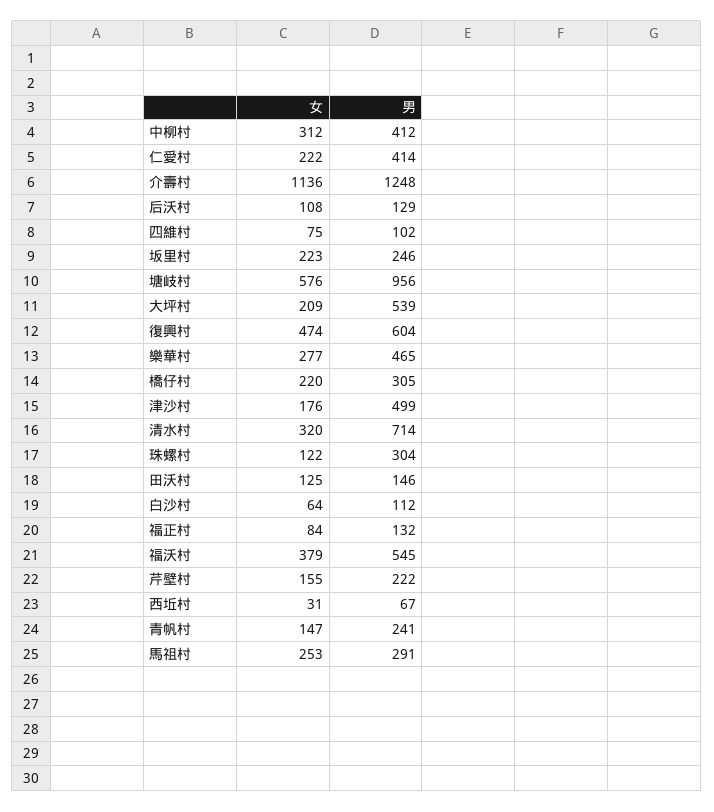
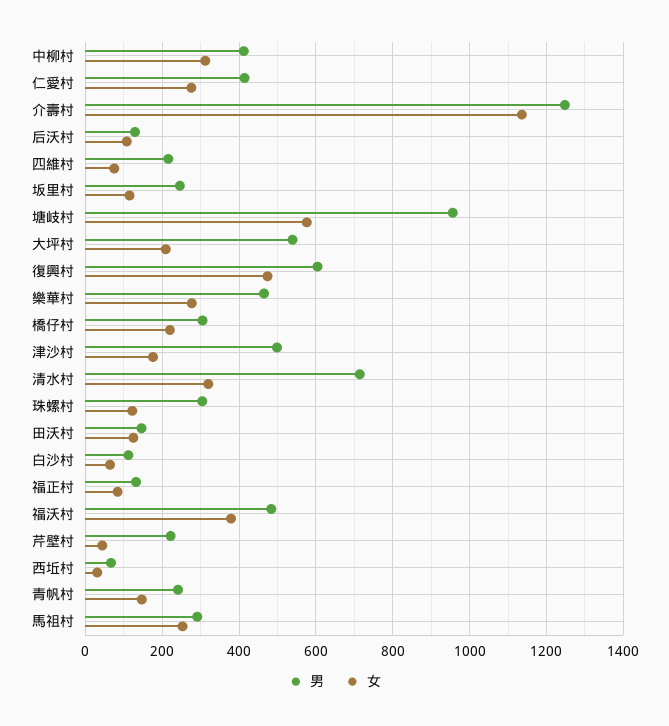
女, 仁愛村: 222 -> 280
男, 四維村: 102 -> 220
女, 坂里村: 223 -> 120
男, 福沃村: 545 -> 480
女, 芹壁村: 155 -> 40

